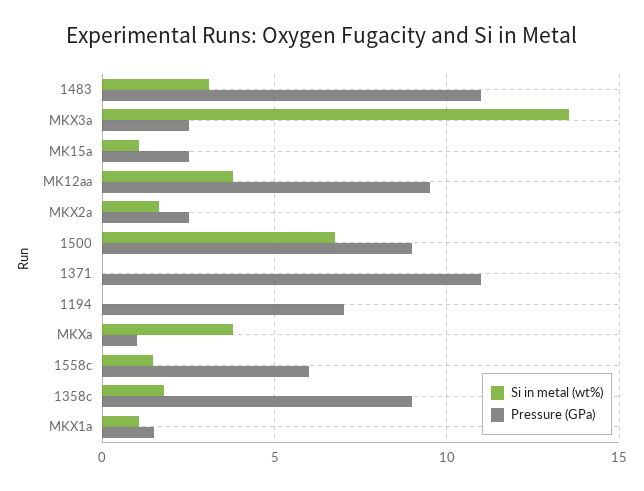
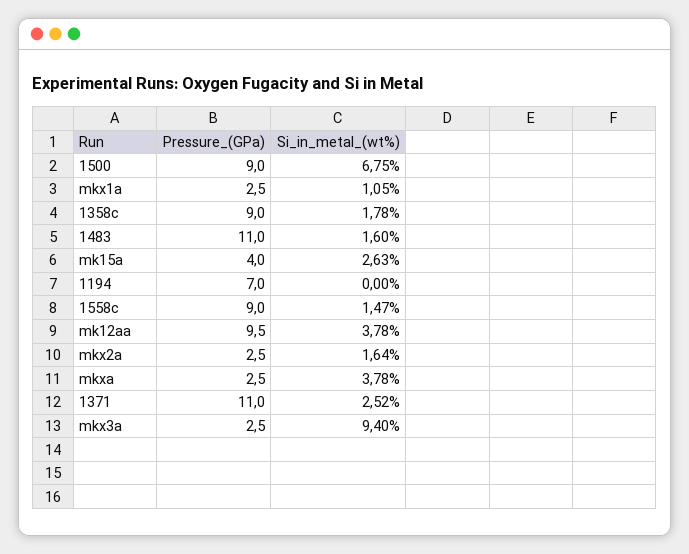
Si in metal (wt%), 1483: 3 -> 1.6
Si in metal (wt%), MKX3a: 13.5 -> 9.4
Si in metal (wt%), MK15a: 1 -> 2.63
Pressure (GPa), MK15a: 2.5 -> 4
Si in metal (wt%), 1371: 0 -> 2.52
Pressure (GPa), MKXa: 1 -> 2.5
Pressure (GPa), 1558c: 6 -> 9
Pressure (GPa), MKX1a: 1.5 -> 2.5

